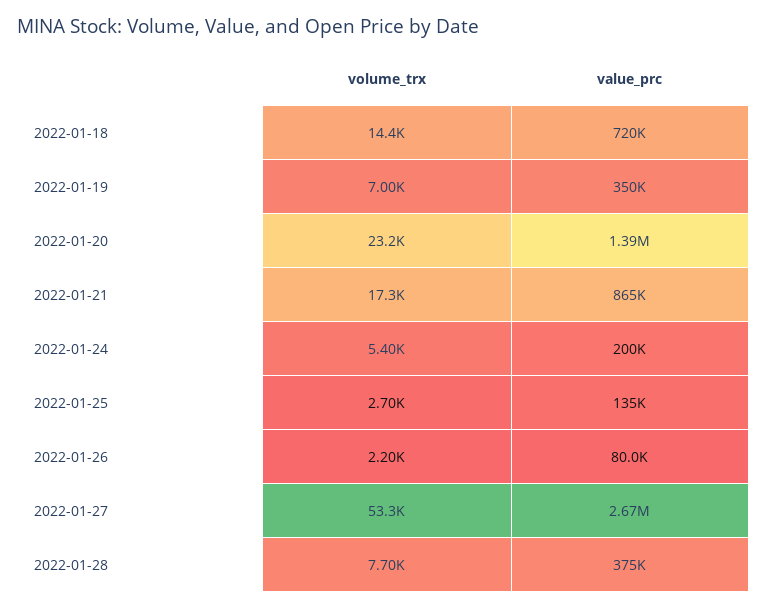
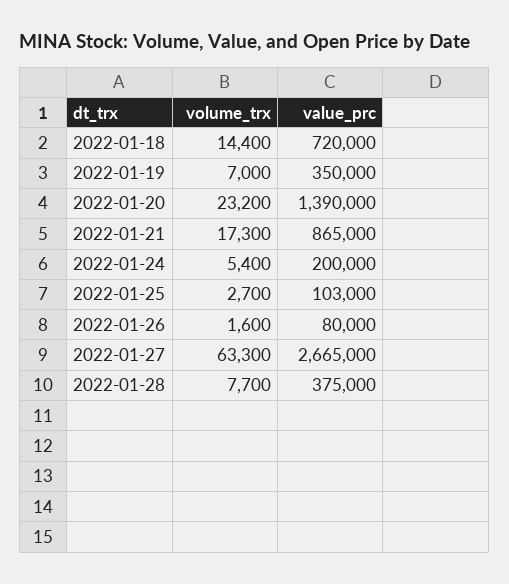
value_prc, 2022-01-25: 135000 -> 103000
volume_trx, 2022-01-26: 2200 -> 1600
volume_trx, 2022-01-27: 53300 -> 63300

